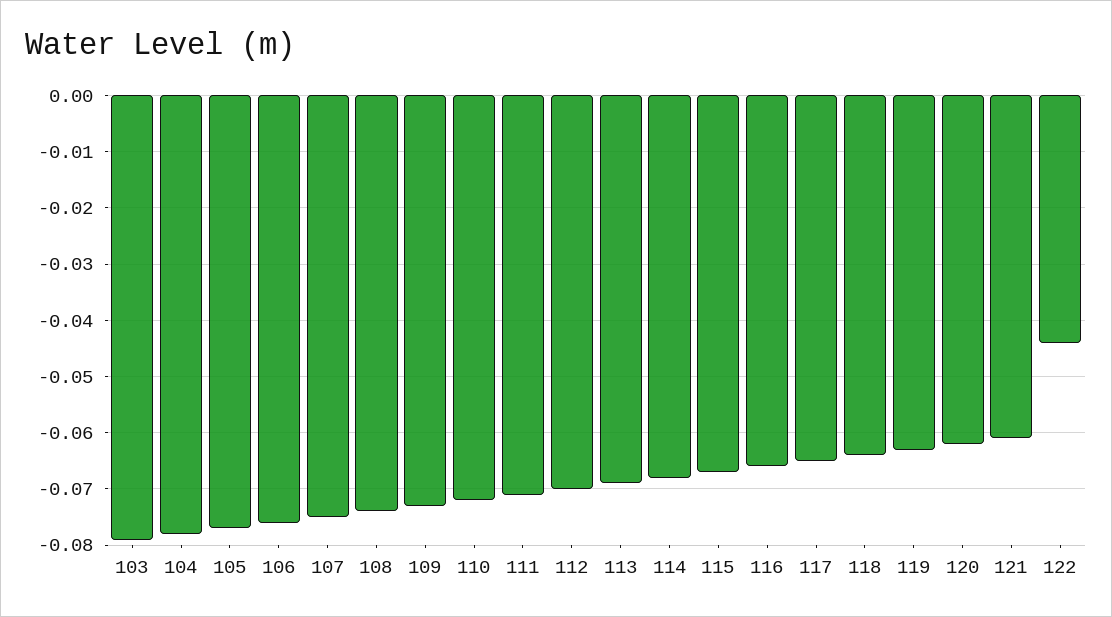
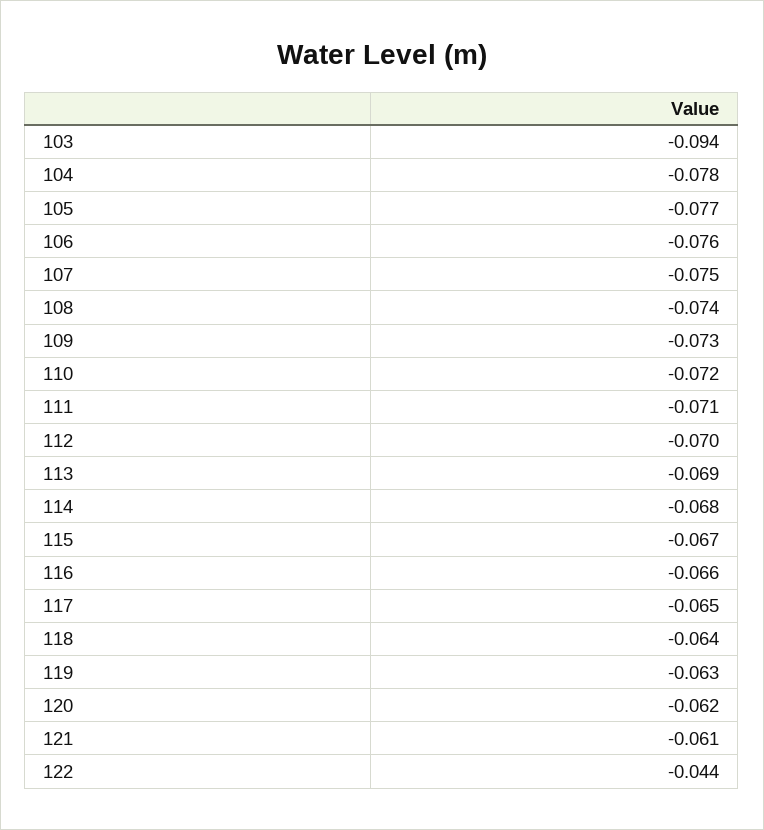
103: -0.08 -> -0.094

